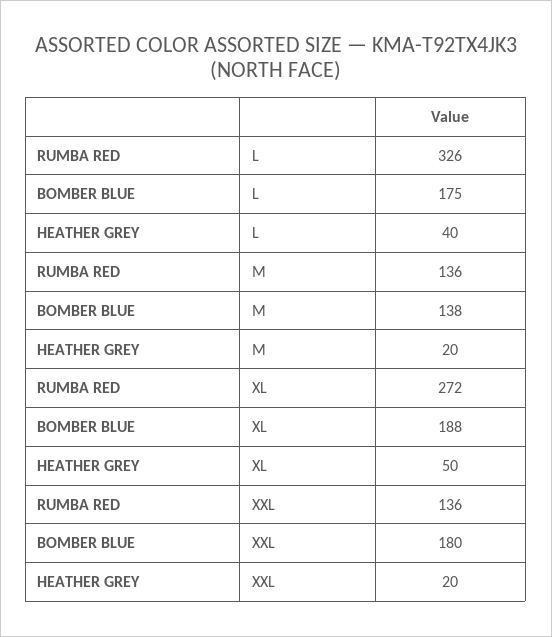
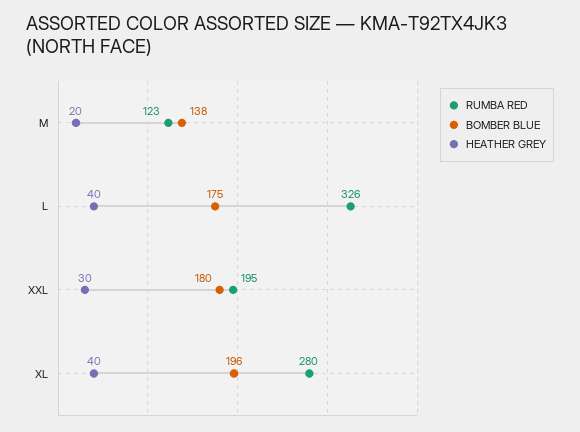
RUMBA RED, M: 136 -> 123
RUMBA RED, XL: 272 -> 280
BOMBER BLUE, XL: 188 -> 196
HEATHER GREY, XL: 50 -> 40
RUMBA RED, XXL: 136 -> 195
HEATHER GREY, XXL: 20 -> 30

